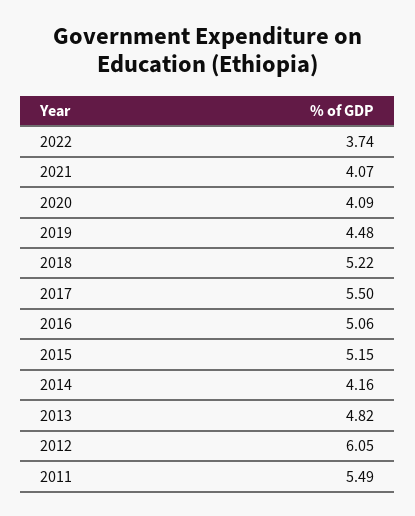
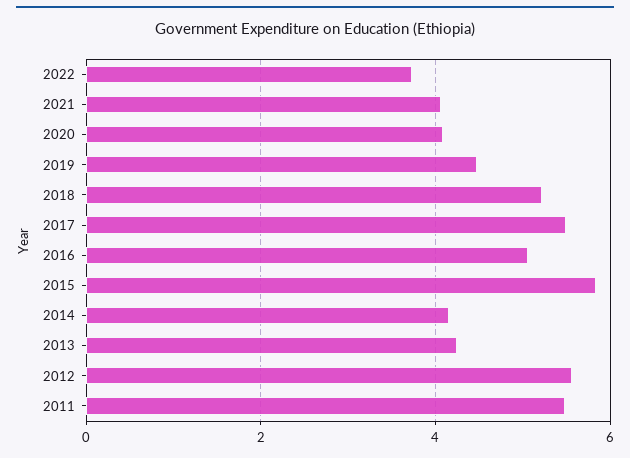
2015: 5.15 -> 5.8
2013: 4.82 -> 4.2
2012: 6.05 -> 5.6

